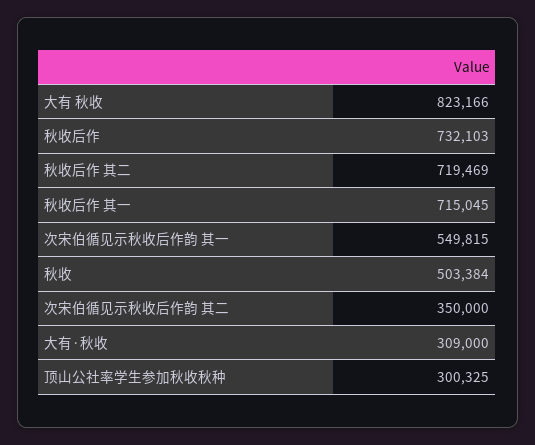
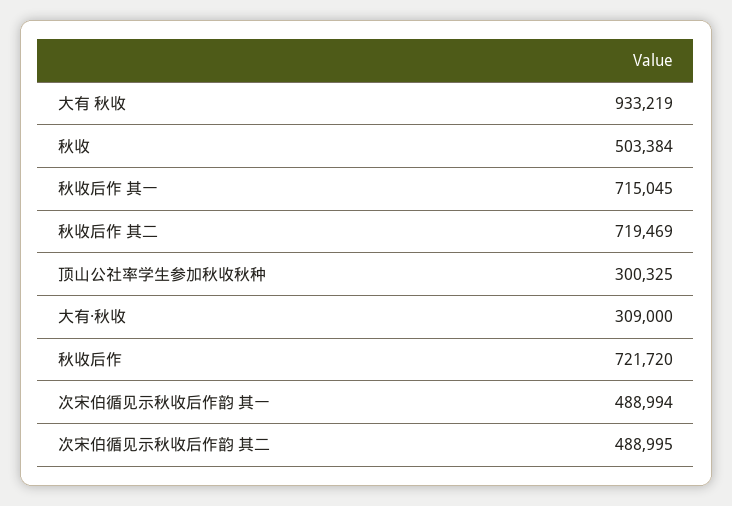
大有 秋收: 823166 -> 933219
秋收后作: 732103 -> 721720
次宋伯循见示秋收后作韵 其一: 549815 -> 488994
次宋伯循见示秋收后作韵 其二: 350000 -> 488995

